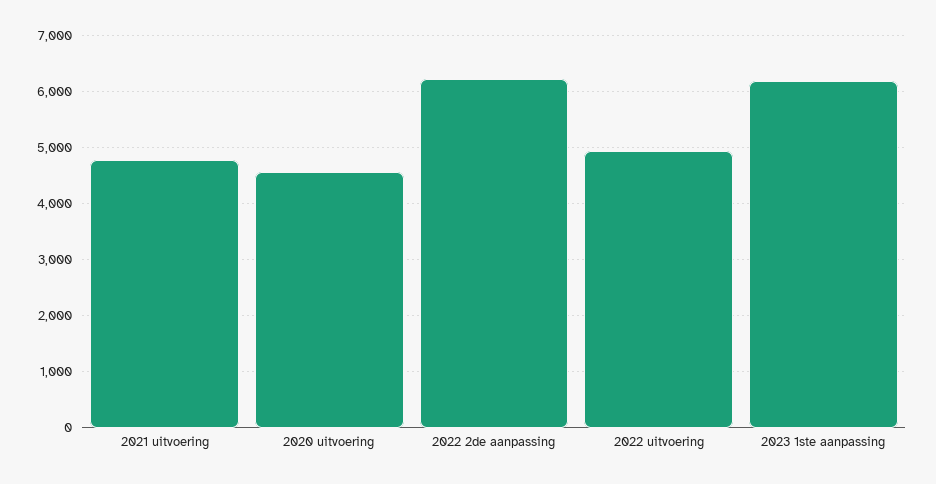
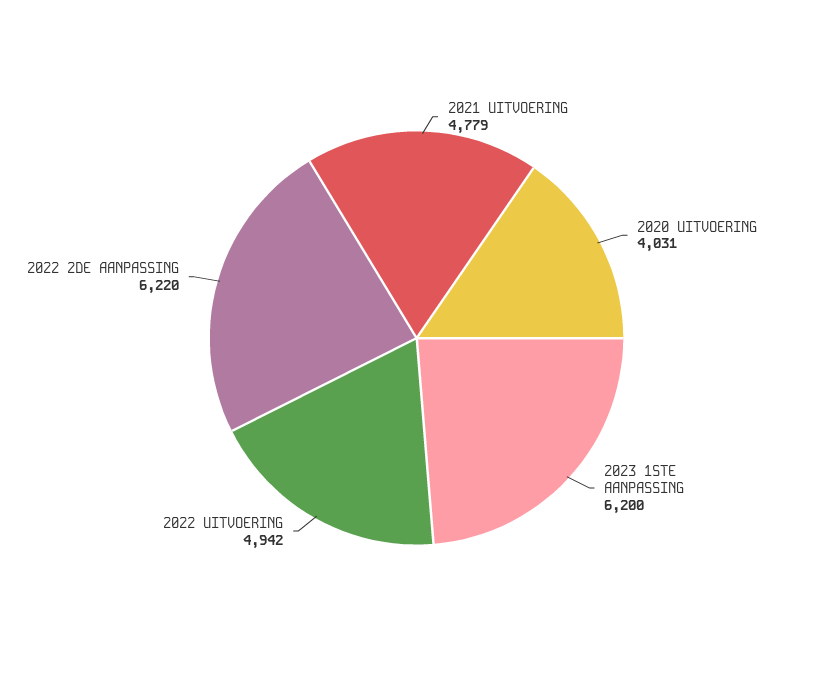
2020 uitvoering: 4600 -> 4031

